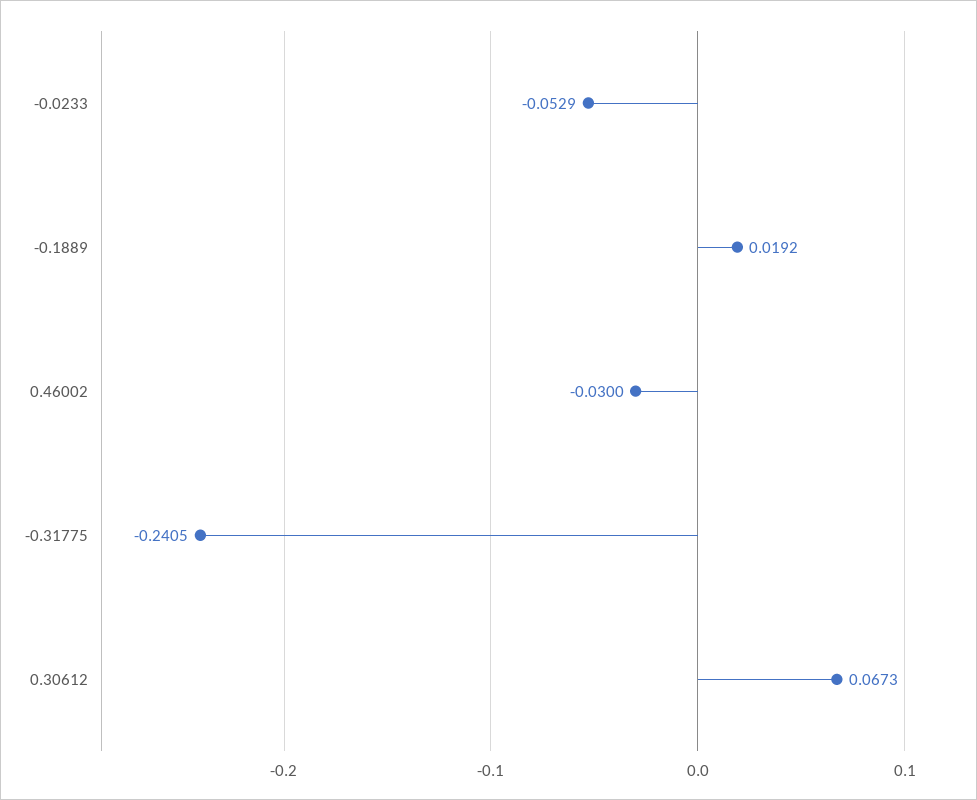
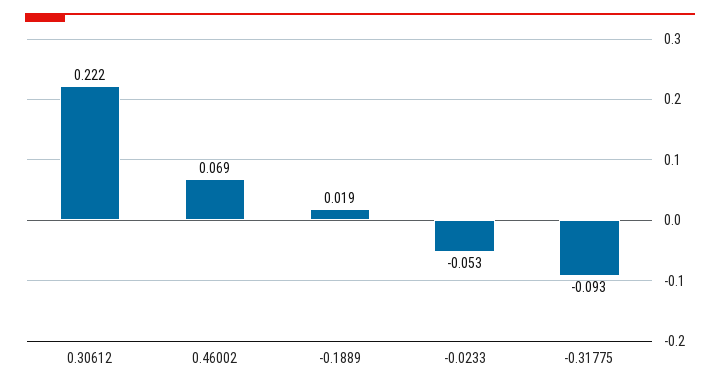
0.46002: -0.03 -> 0.069
-0.31775: -0.2405 -> -0.093
0.30612: 0.0673 -> 0.222

